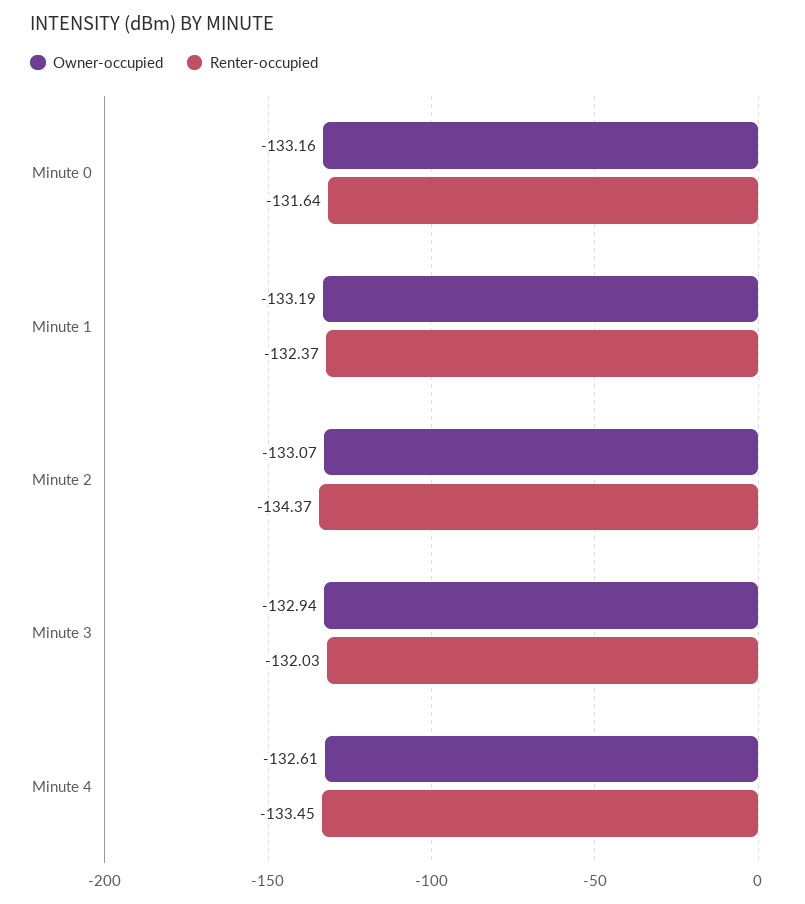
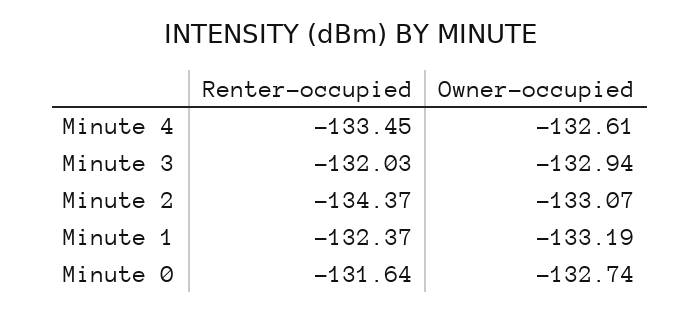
Owner-occupied, Minute 0: -133.16 -> -132.74

